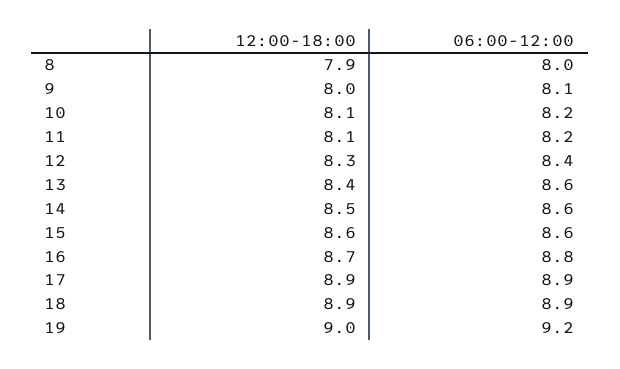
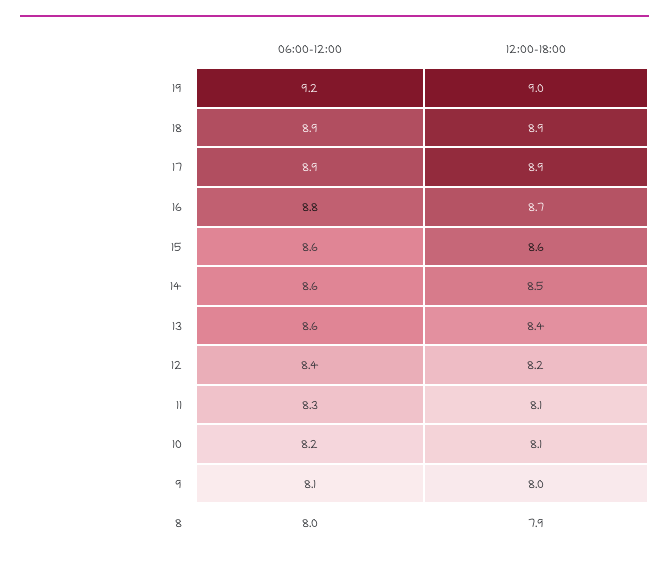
06:00-12:00, 11: 8.2 -> 8.3
12:00-18:00, 12: 8.3 -> 8.2

